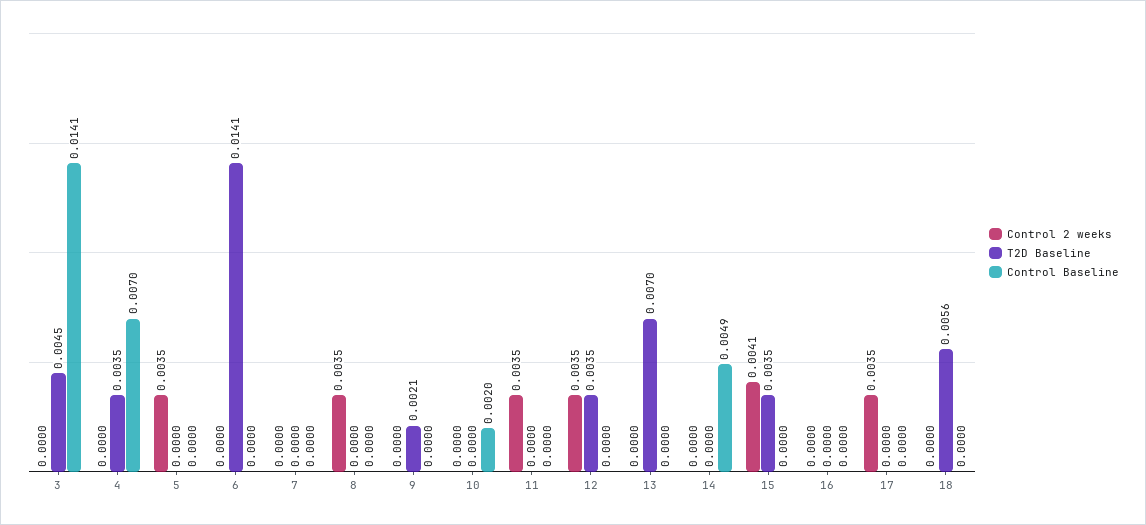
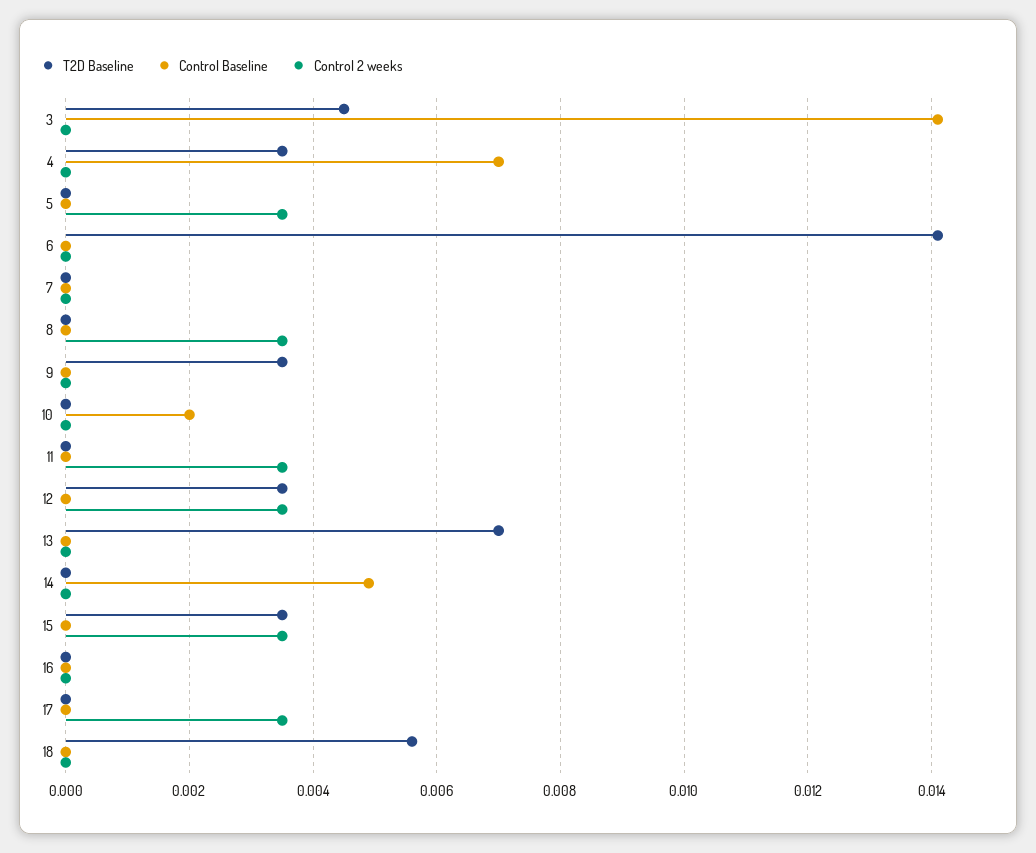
T2D Baseline, 9: 0.0021 -> 0.0035
Control 2 weeks, 15: 0.0041 -> 0.0035

